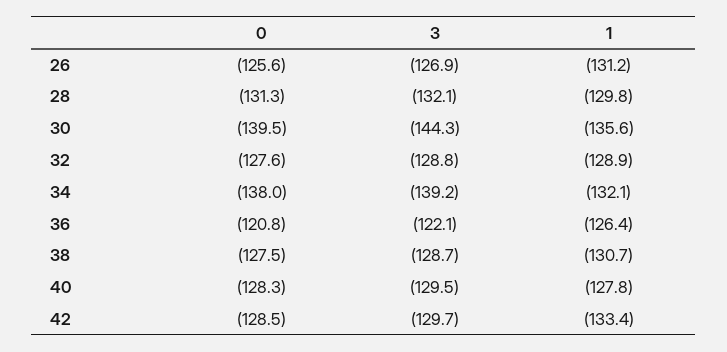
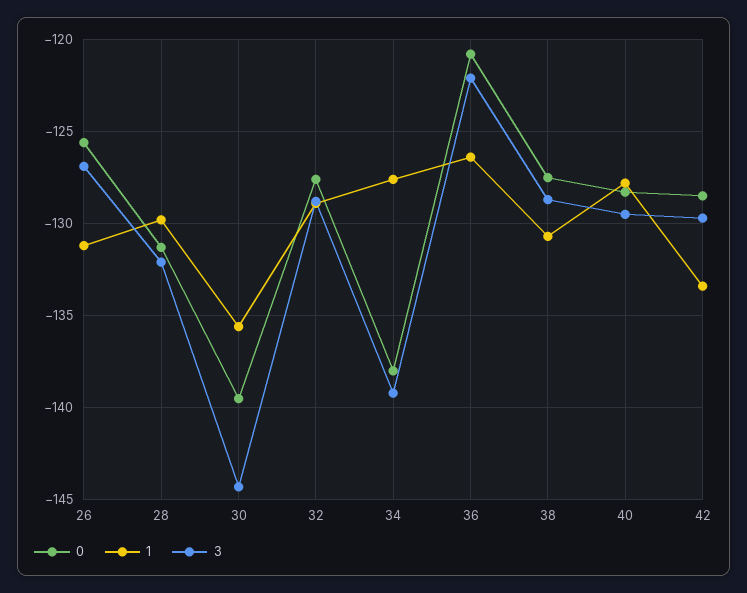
1, 34: -132.1 -> -127.5

